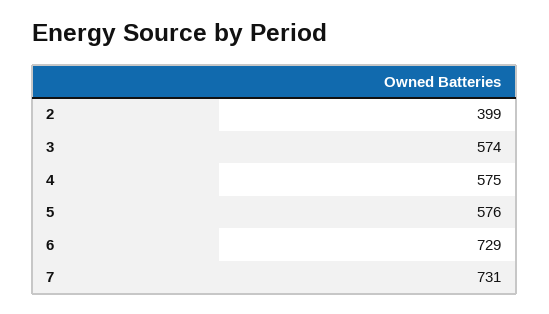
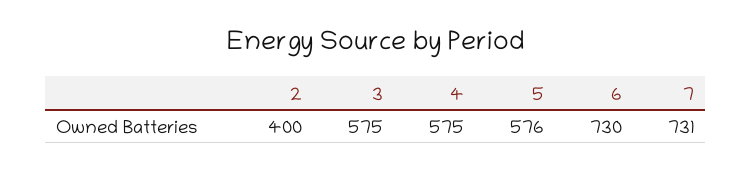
2: 399 -> 400
3: 574 -> 575
6: 729 -> 730

